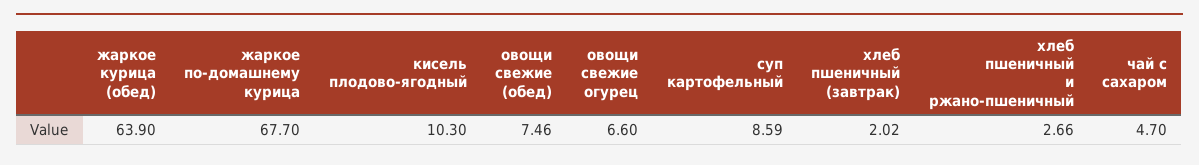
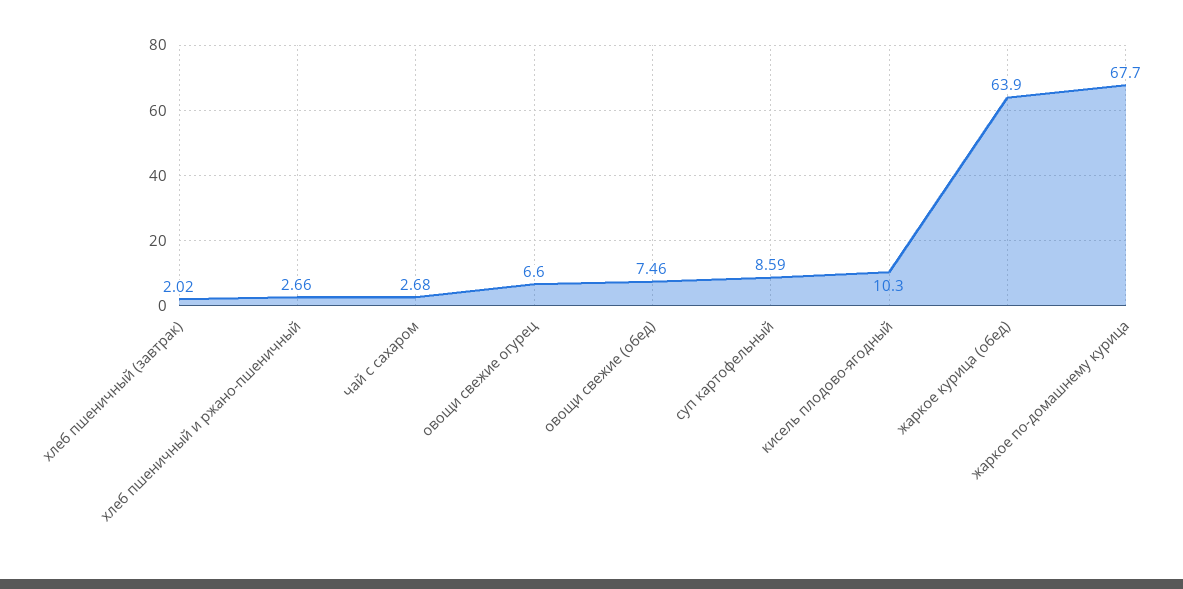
чай с сахаром: 4.7 -> 2.68

